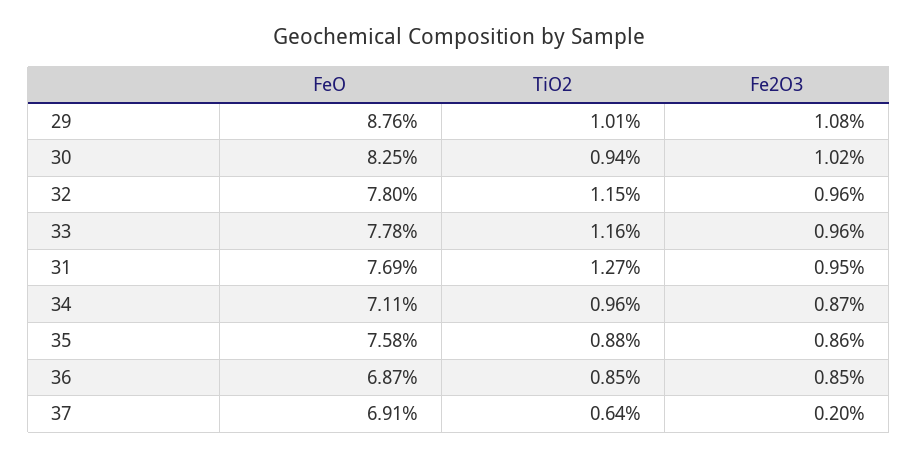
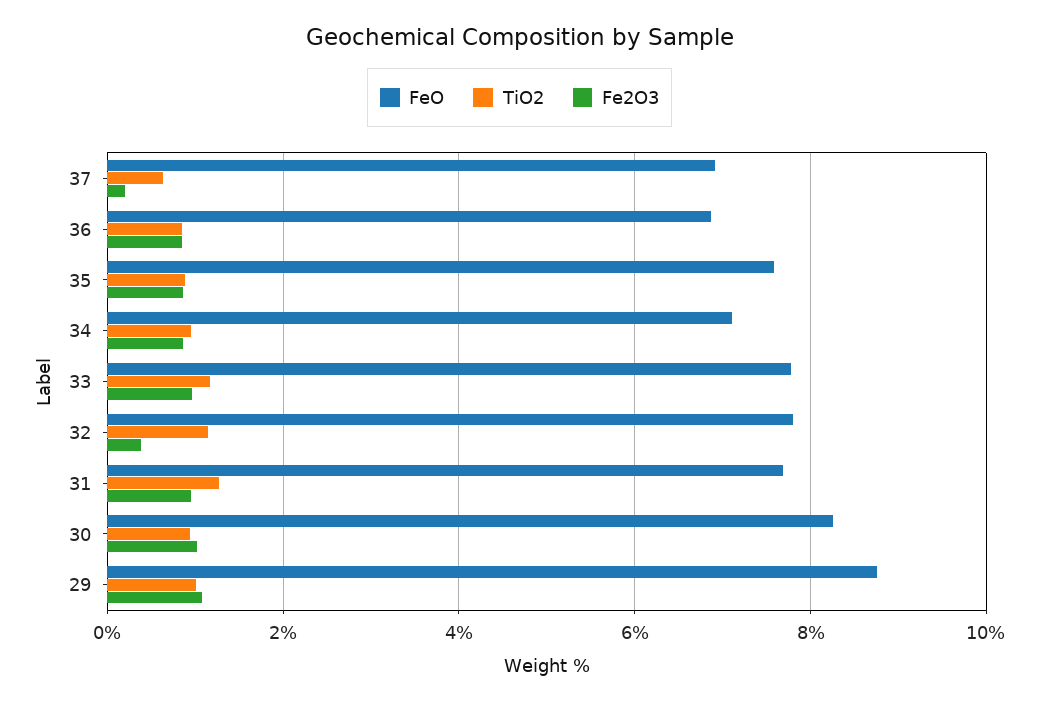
Fe2O3, 32: 0.96 -> 0.4

